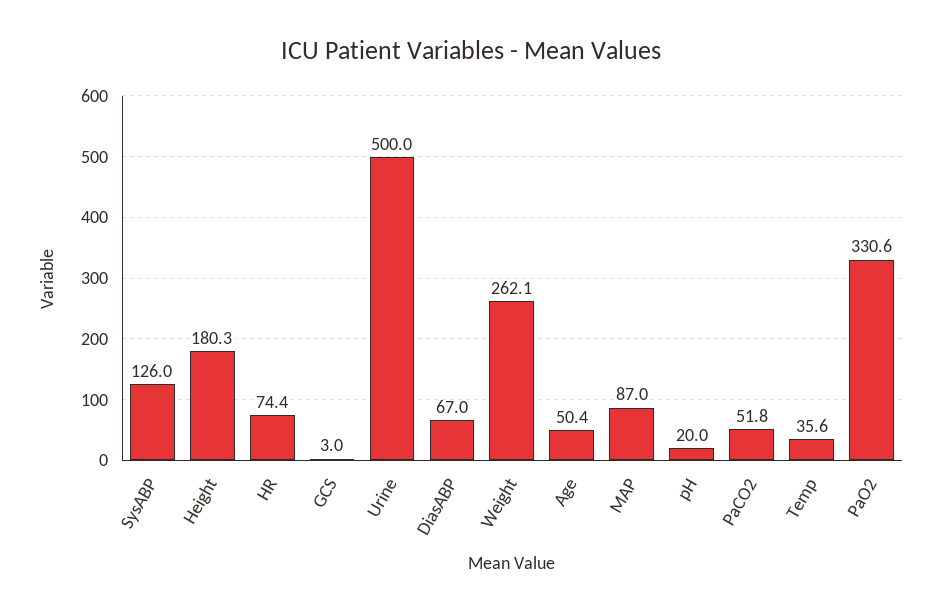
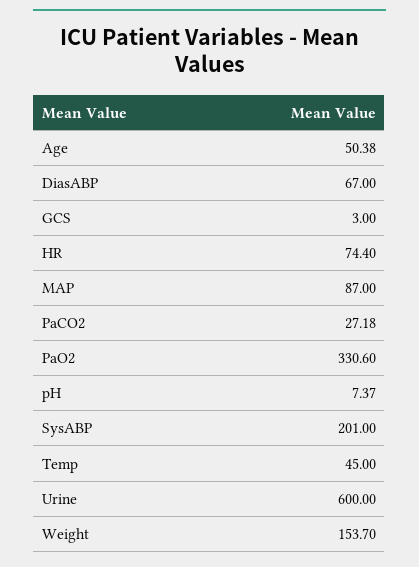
SysABP: 126 -> 201
Height: 180.3 -> none
Urine: 500 -> 600
Weight: 262.1 -> 153.7
pH: 20 -> 7.37
PaCO2: 51.8 -> 27.18
Temp: 35.6 -> 45

